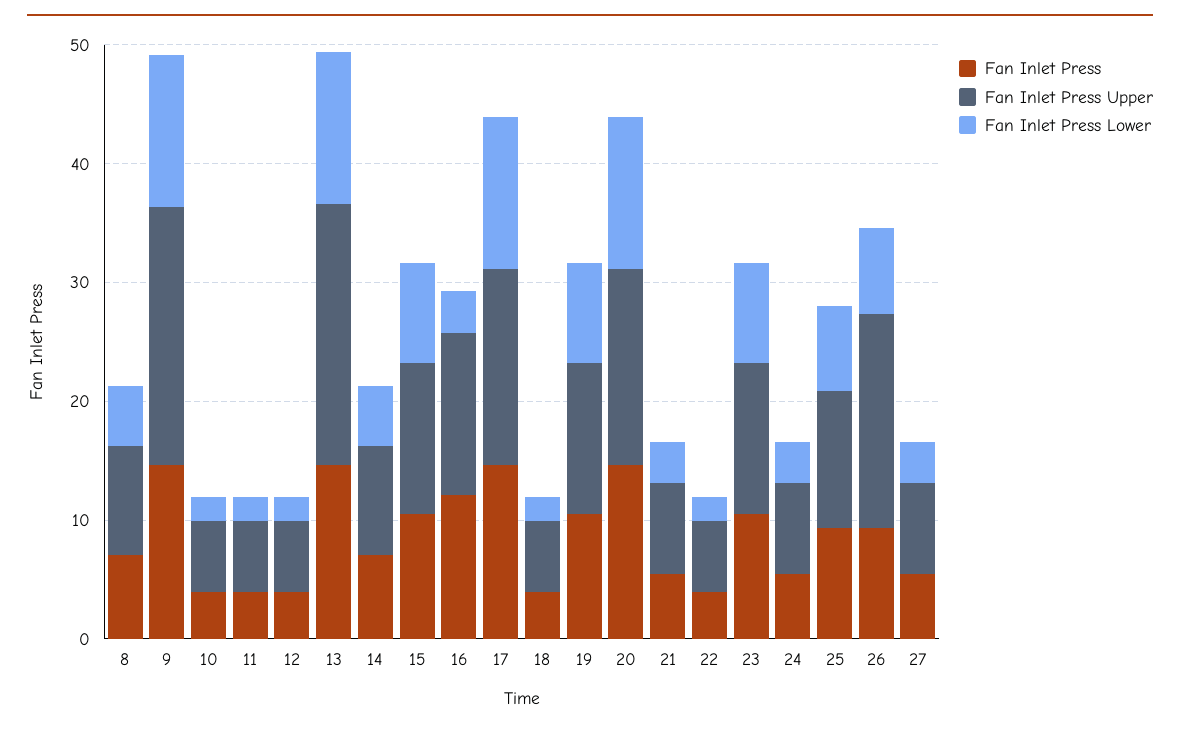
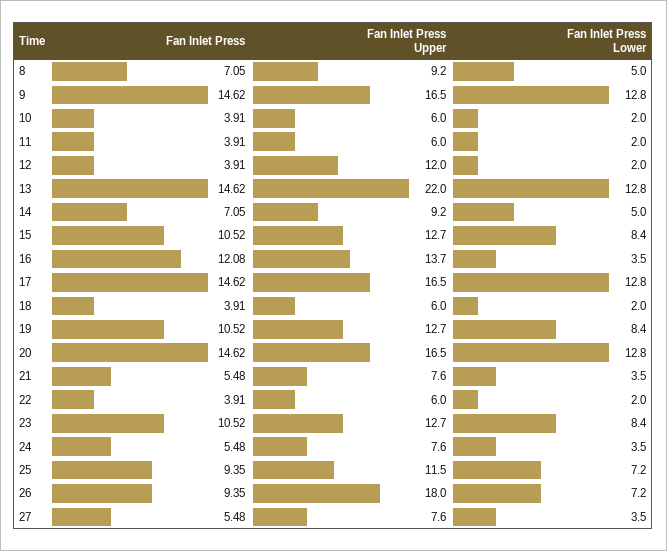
Fan Inlet Press Upper, 9: 22 -> 16.5
Fan Inlet Press Upper, 12: 6 -> 12

